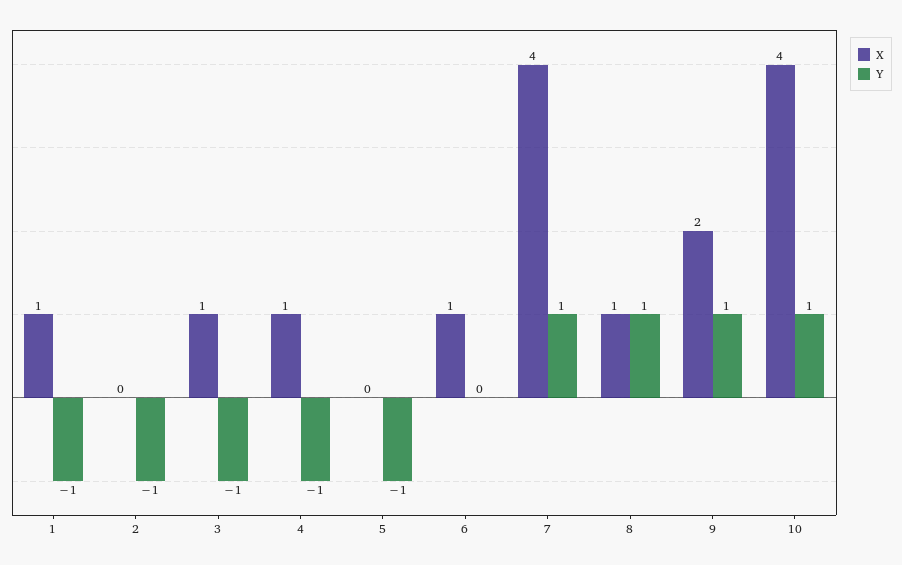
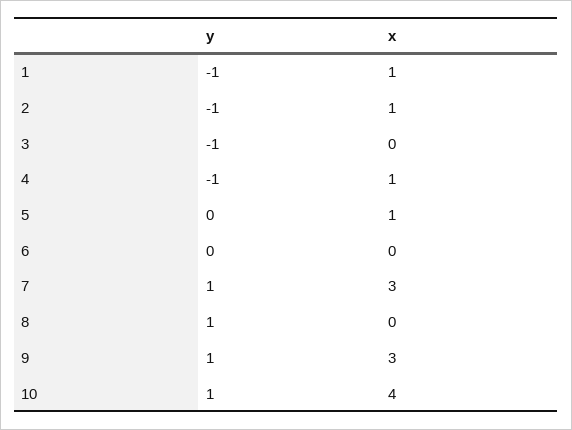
X, 2: 0 -> 1
X, 3: 1 -> 0
X, 5: 0 -> 1
Y, 5: -1 -> 0
X, 6: 1 -> 0
X, 7: 4 -> 3
X, 8: 1 -> 0
X, 9: 2 -> 3

